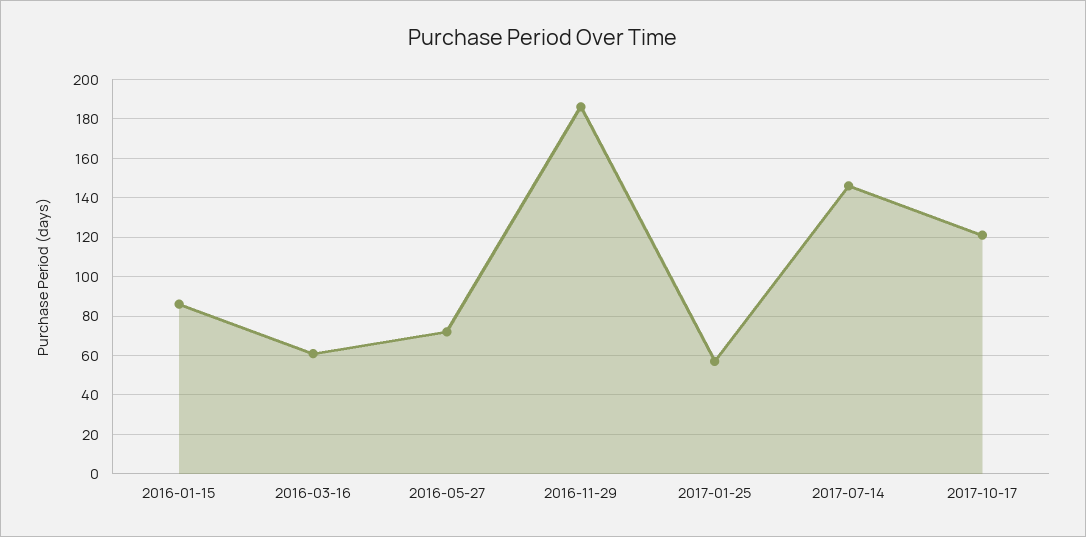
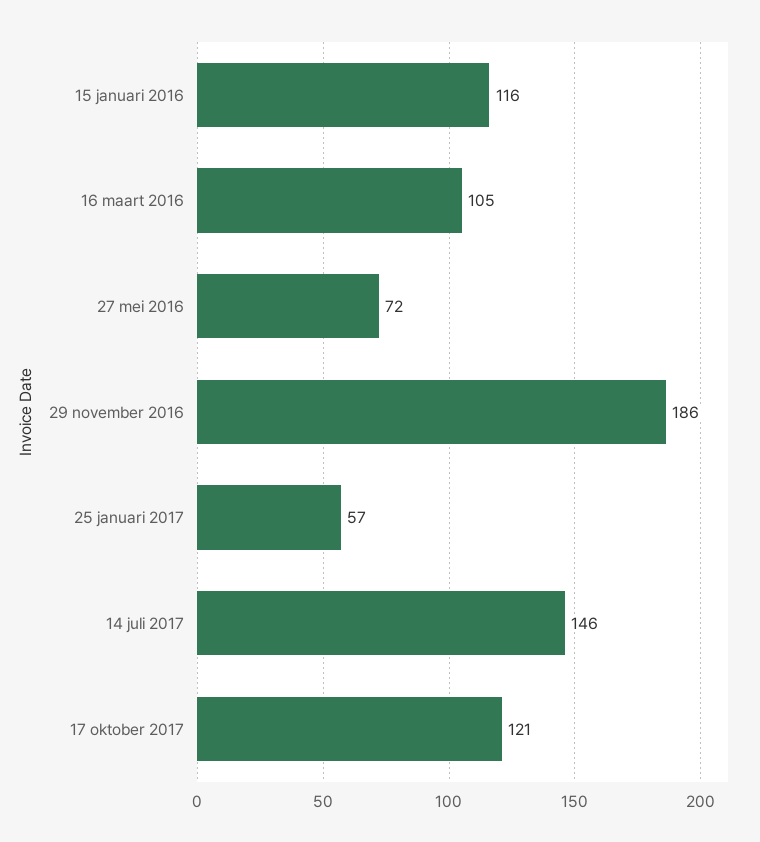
2016-01-15: 85 -> 116
2016-03-16: 60 -> 105

